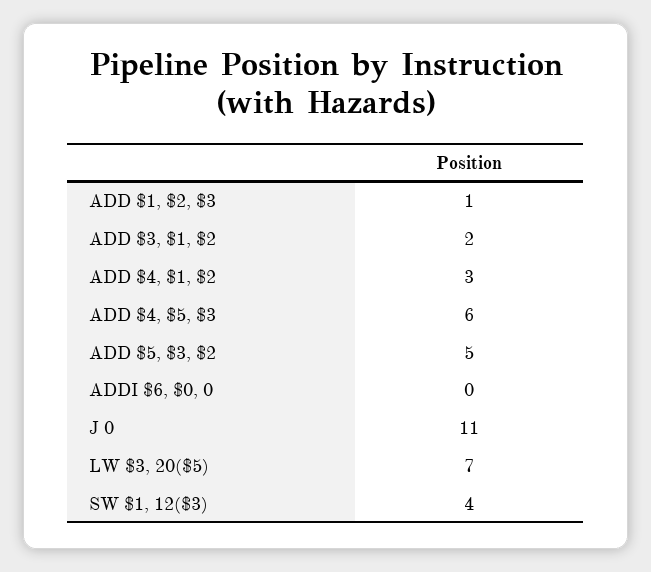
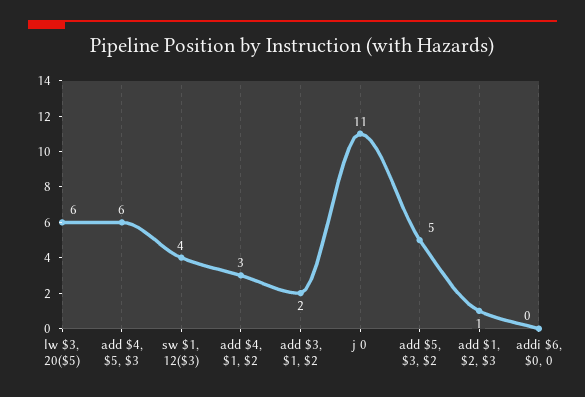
LW $3, 20($5): 7 -> 6

